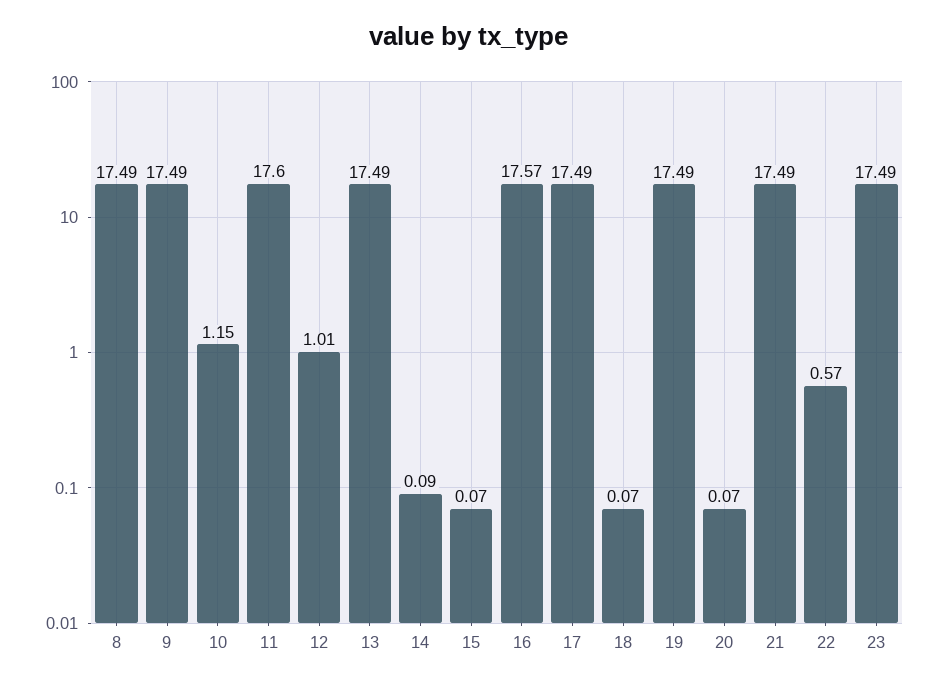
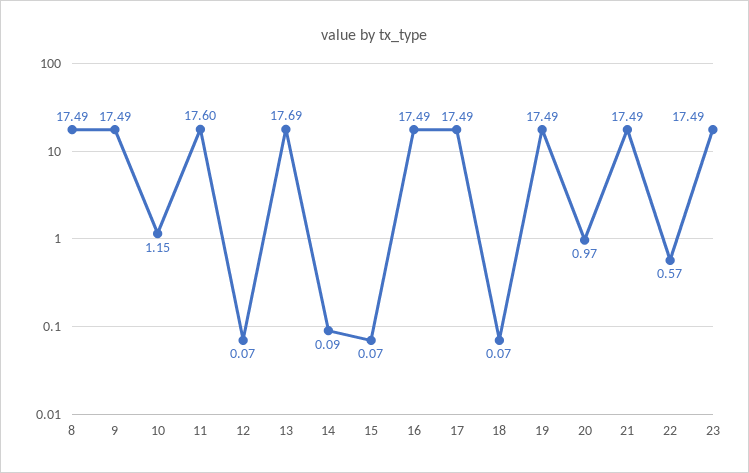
12: 1.01 -> 0.07
13: 17.49 -> 17.69
16: 17.57 -> 17.49
20: 0.07 -> 0.97

